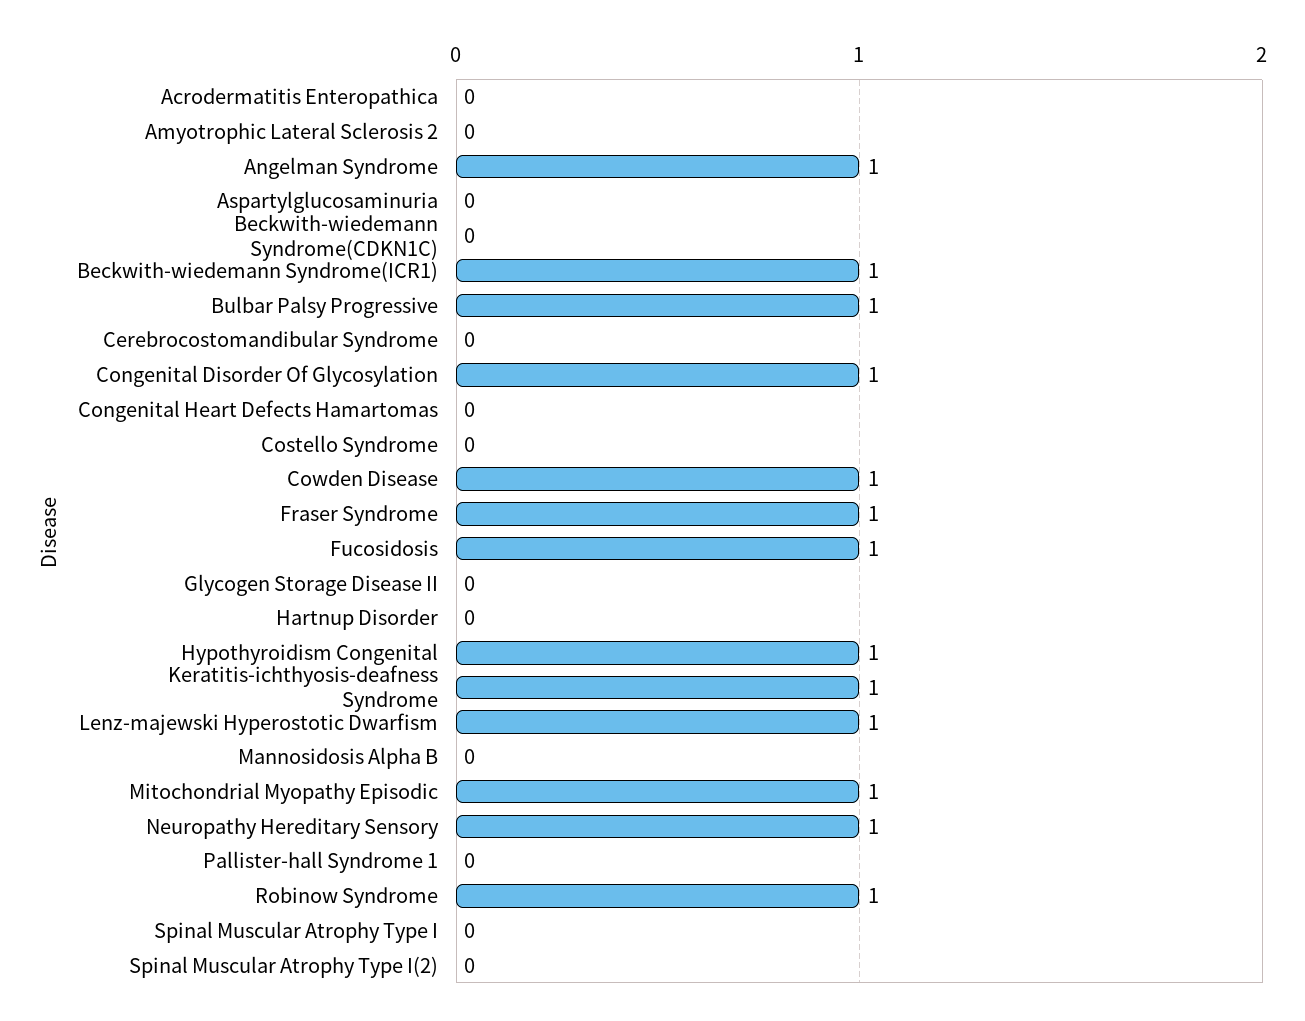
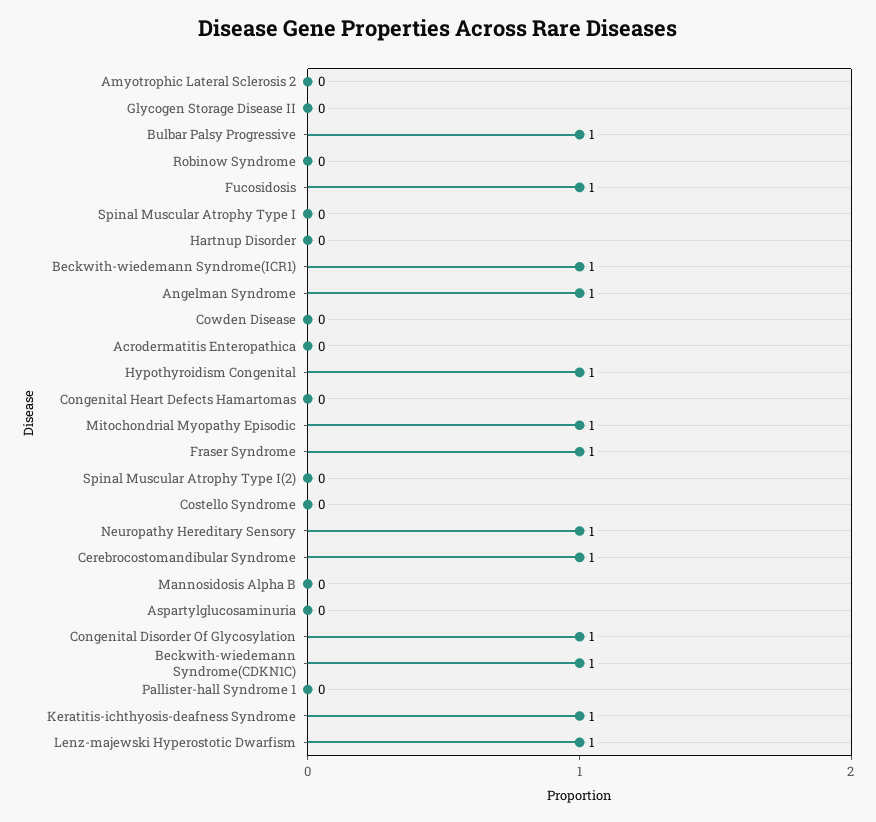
Beckwith-wiedemann Syndrome(CDKN1C): 0 -> 1
Cerebrocostomandibular Syndrome: 0 -> 1
Cowden Disease: 1 -> 0
Robinow Syndrome: 1 -> 0

